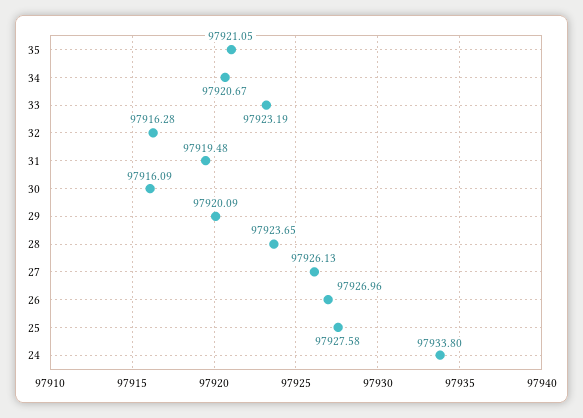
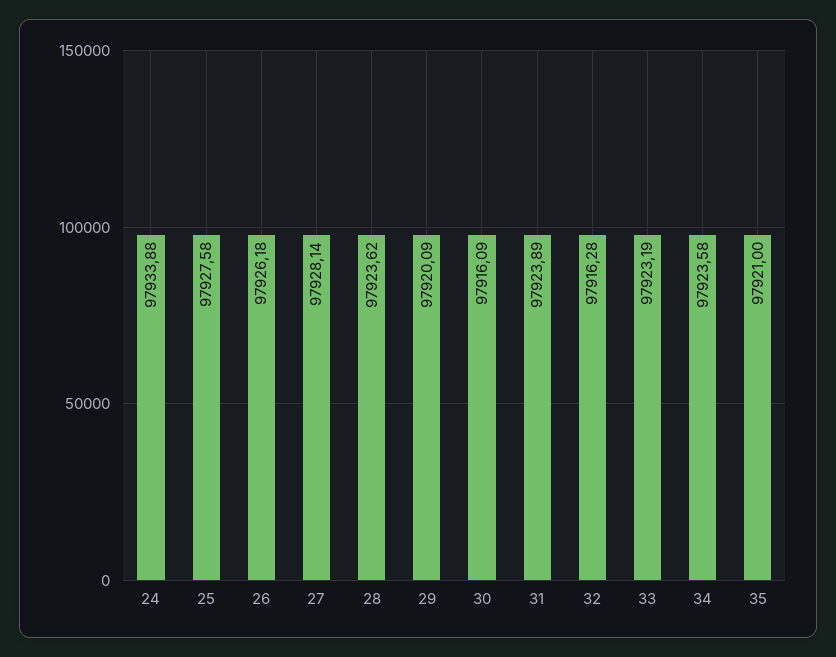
35: 97921.05 -> 97921
34: 97920.67 -> 97923.58
31: 97919.48 -> 97923.89
28: 97923.65 -> 97923.62
27: 97926.13 -> 97928.14
26: 97926.96 -> 97926.18
24: 97933.8 -> 97933.88

